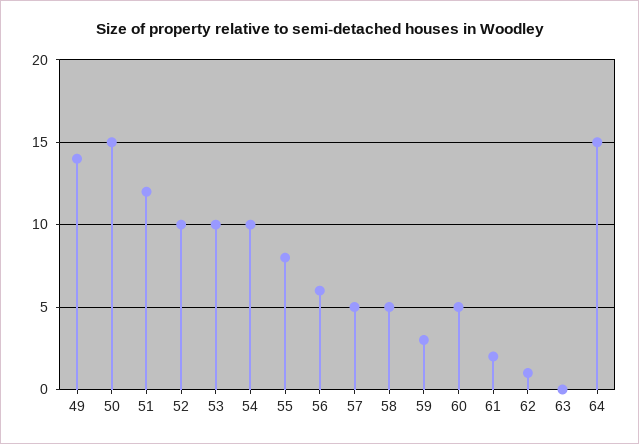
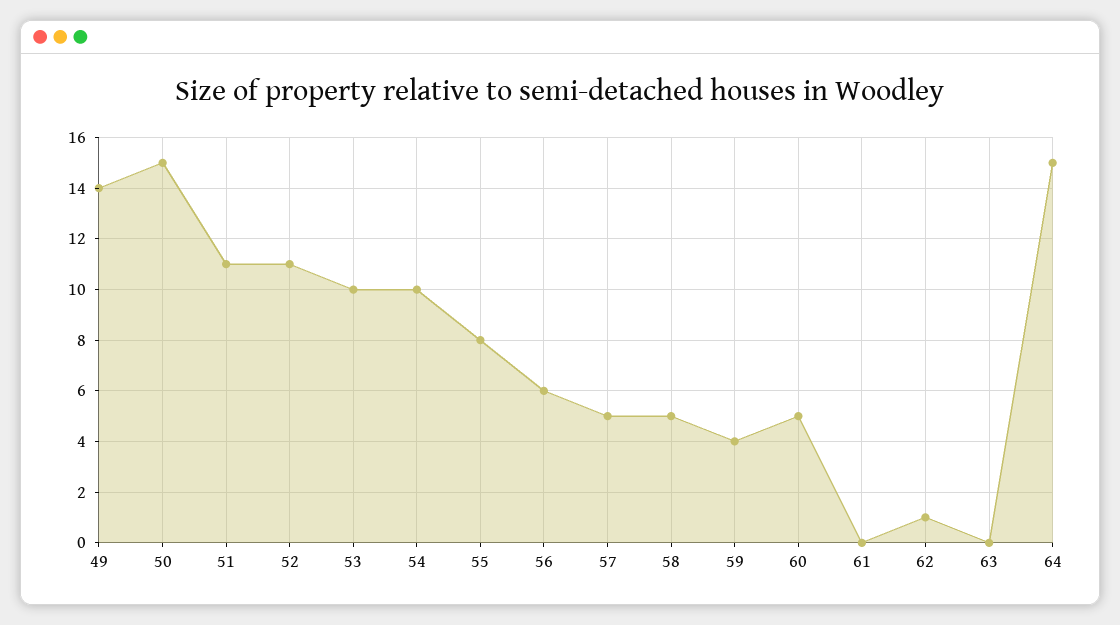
51: 12 -> 11
52: 10 -> 11
59: 3 -> 4
61: 2 -> 0

